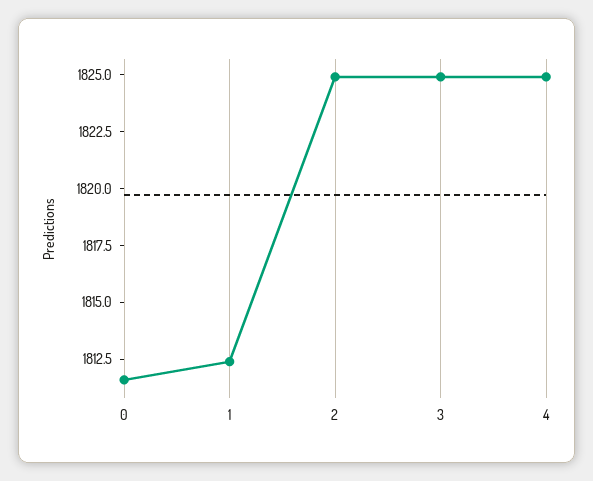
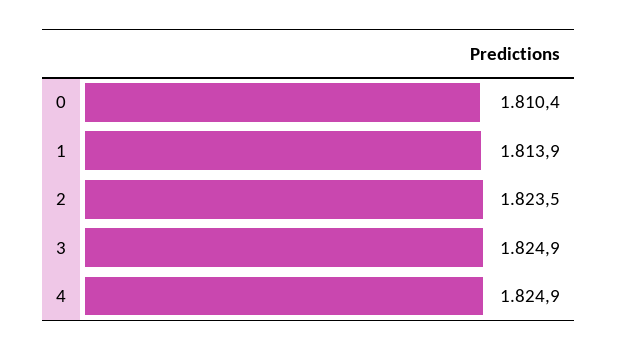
0: 1811.5 -> 1810.4
1: 1812.5 -> 1813.9
2: 1825 -> 1823.5

